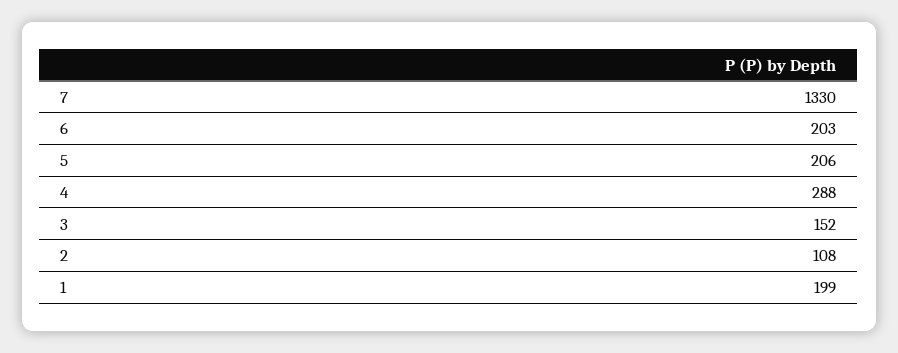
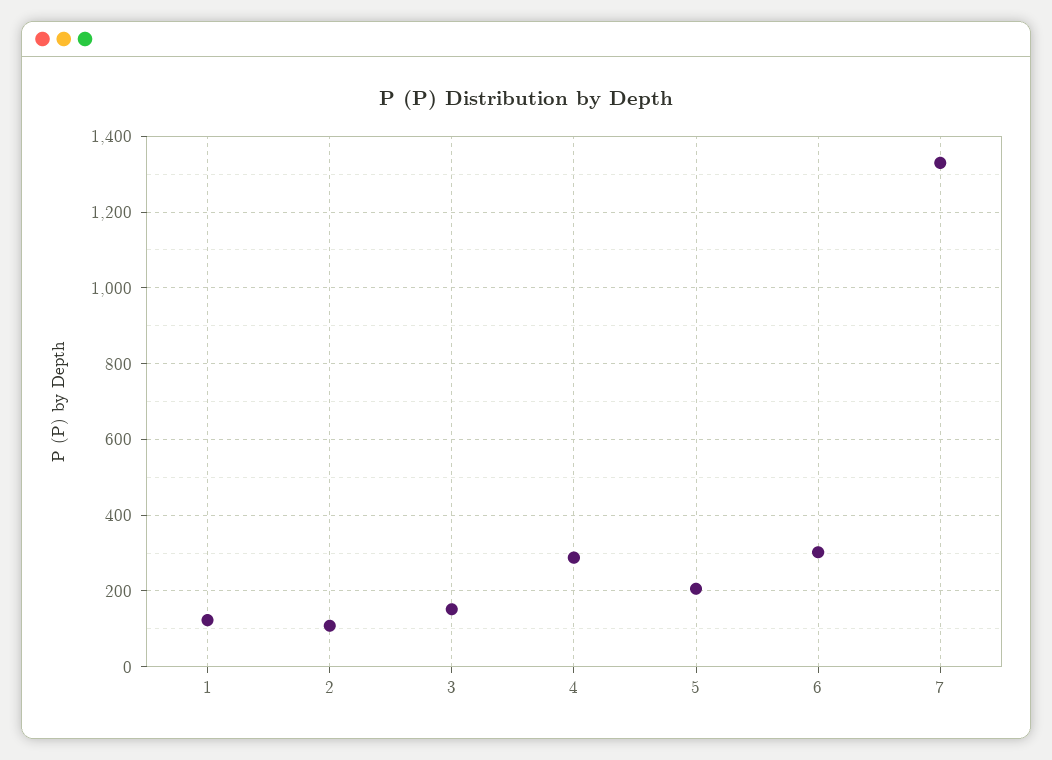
6: 203 -> 300
1: 199 -> 120

